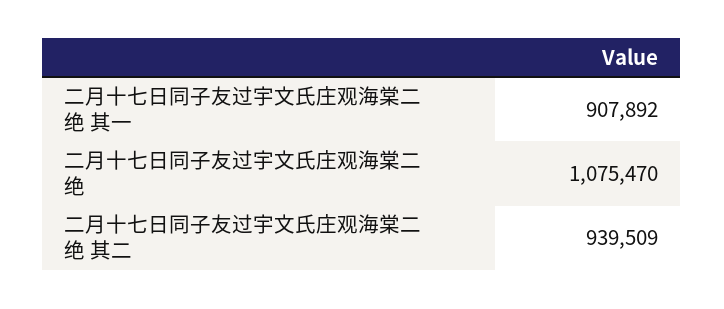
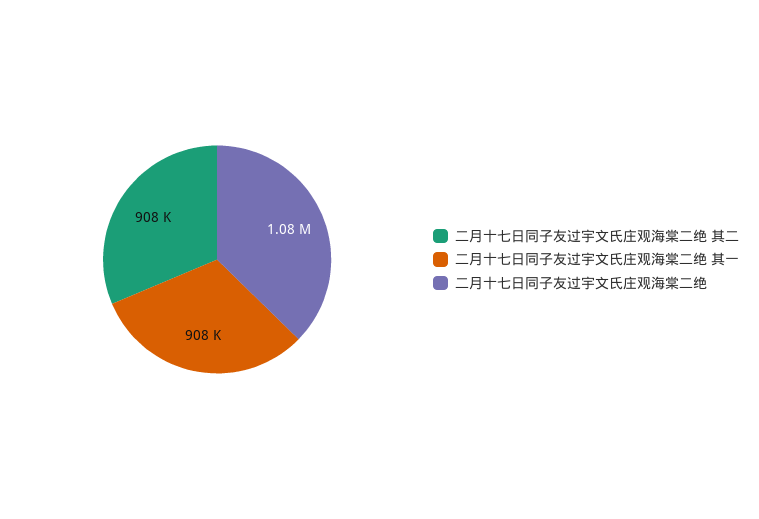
二月十七日同子友过宇文氏庄观海棠二绝 其二: 939509 -> 908000

